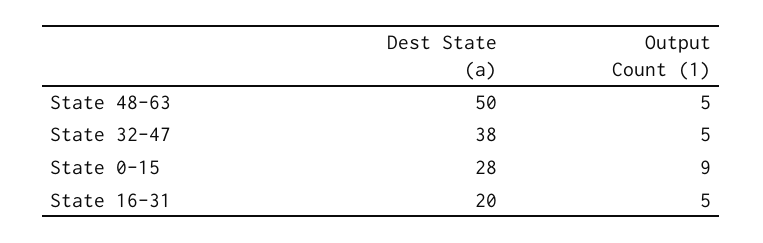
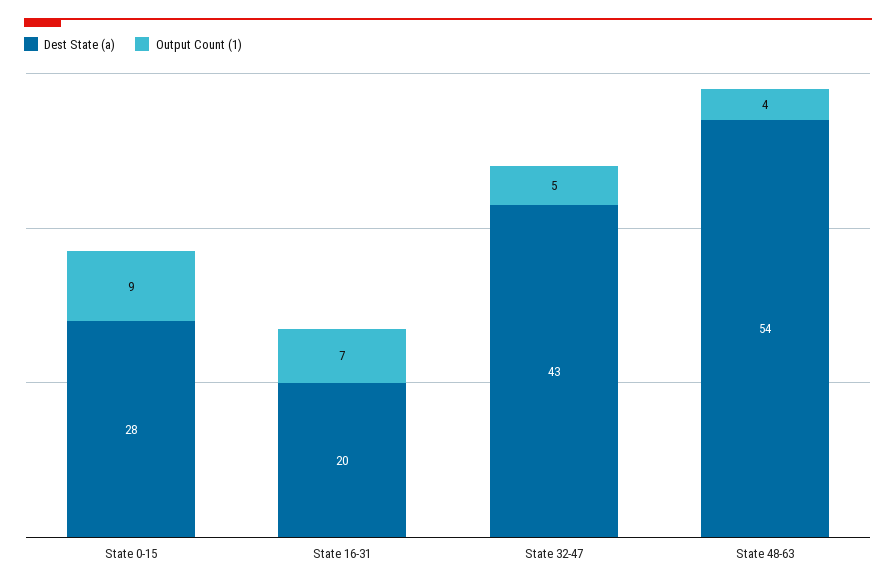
Dest State (a), State 48-63: 50 -> 54
Output Count (1), State 48-63: 5 -> 4
Dest State (a), State 32-47: 38 -> 43
Output Count (1), State 16-31: 5 -> 7

